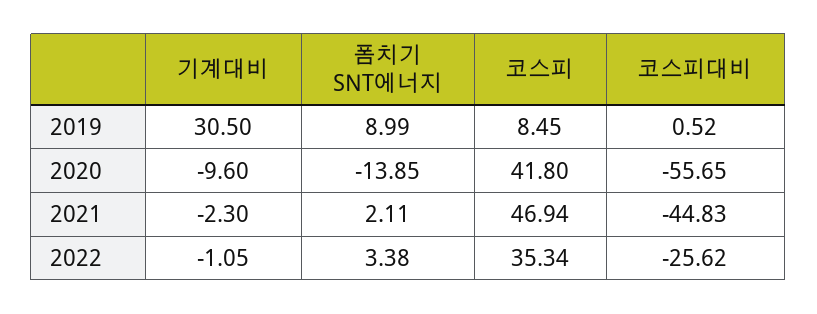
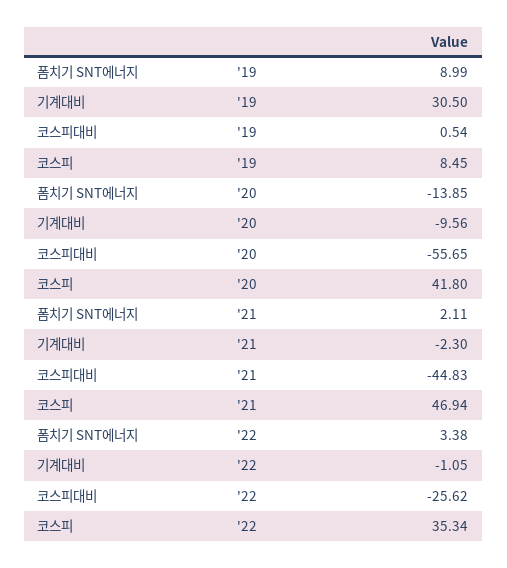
코스피대비, 2019: 0.52 -> 0.54
기계대비, 2020: -9.6 -> -9.56

